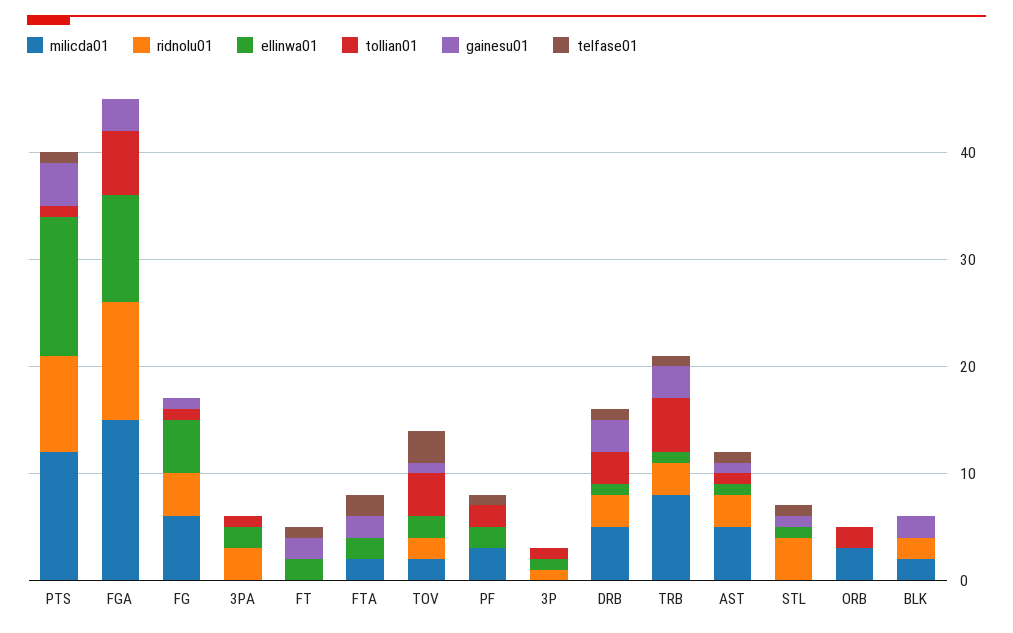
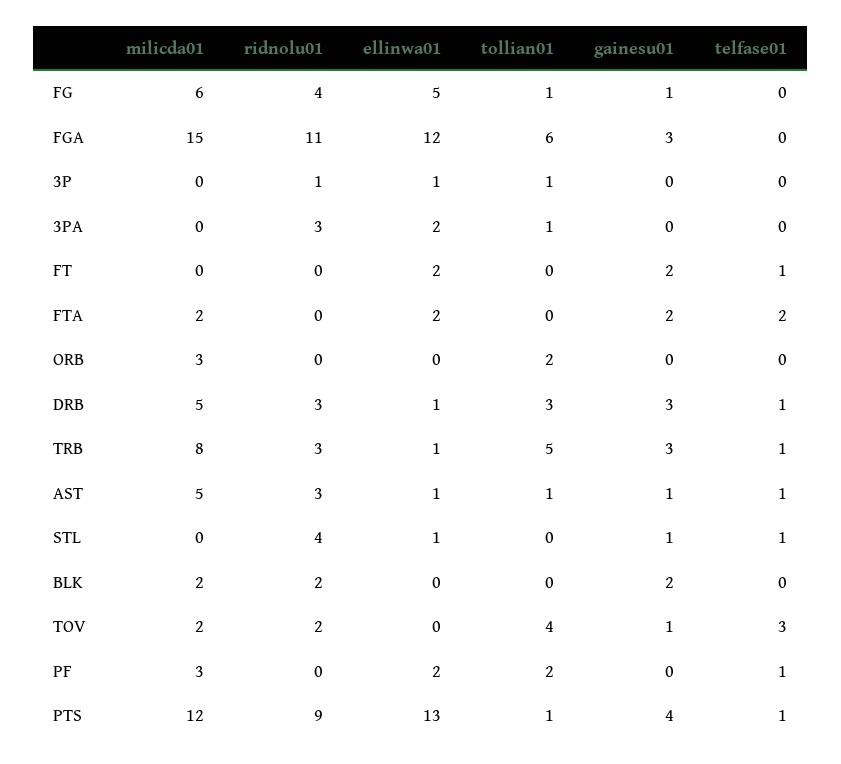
ellinwa01, FGA: 10 -> 12
ellinwa01, TOV: 2 -> 0

